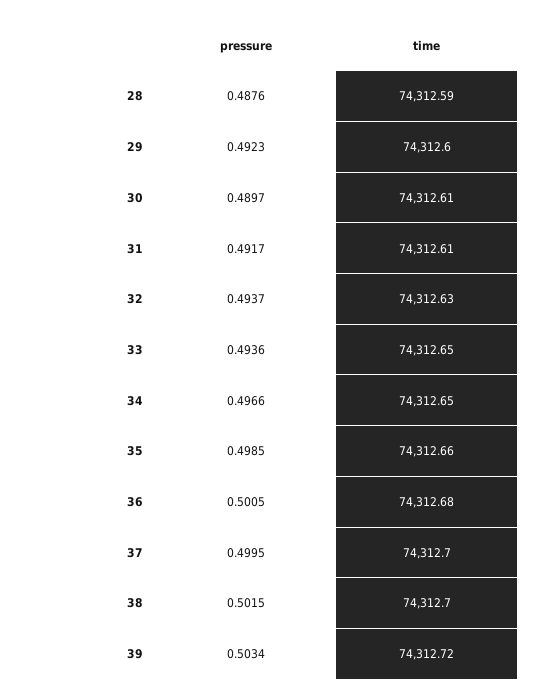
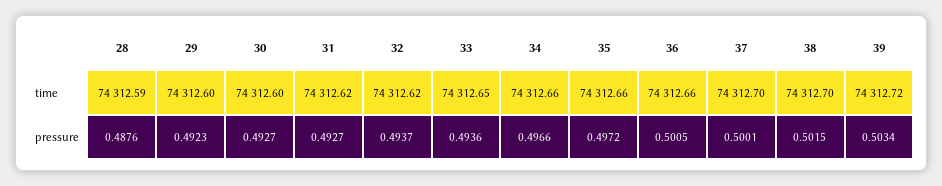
pressure, 30: 0.4897 -> 0.4927
time, 30: 74312.61 -> 74312.6
pressure, 31: 0.4917 -> 0.4927
time, 31: 74312.61 -> 74312.62
time, 32: 74312.63 -> 74312.62
time, 34: 74312.65 -> 74312.66
pressure, 35: 0.4985 -> 0.4972
time, 36: 74312.68 -> 74312.66
pressure, 37: 0.4995 -> 0.5001

